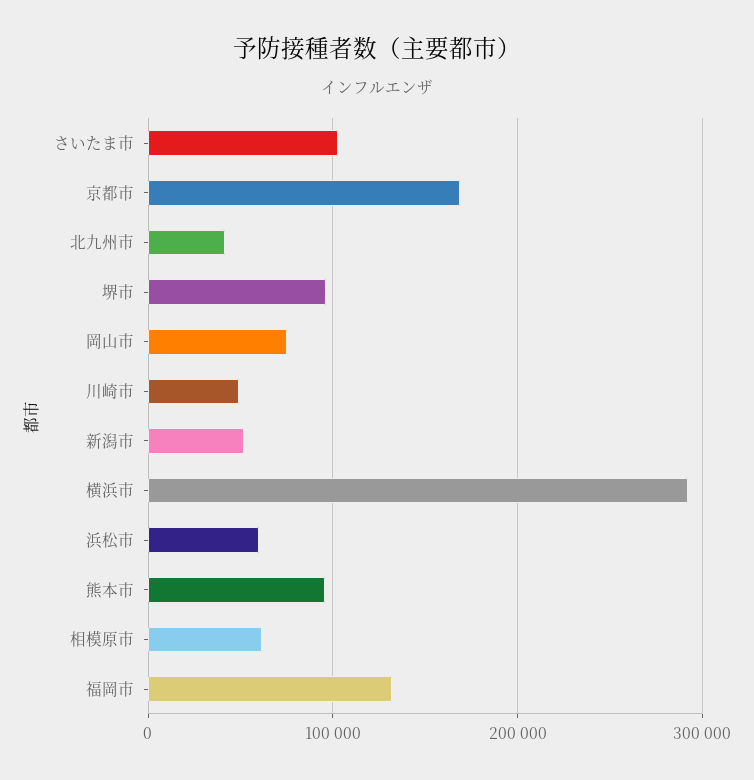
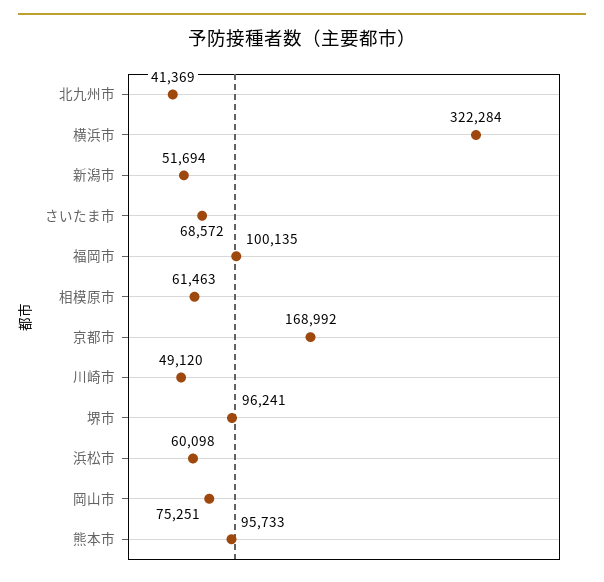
さいたま市: 100000 -> 68572
横浜市: 290000 -> 322284
福岡市: 130000 -> 100135

